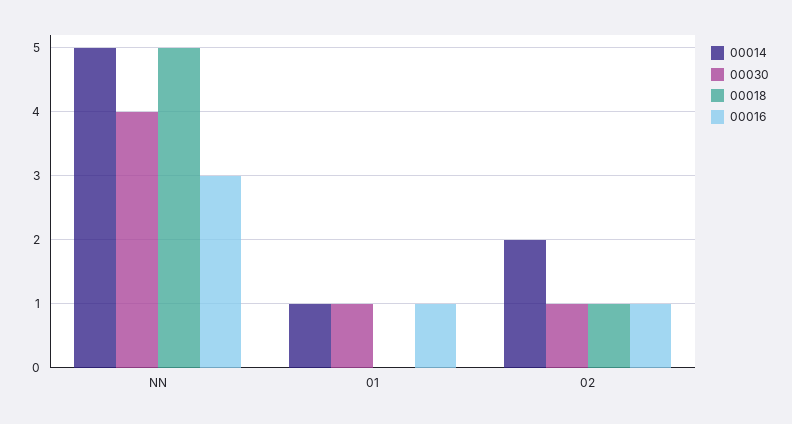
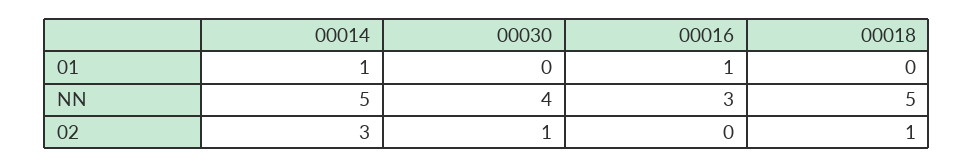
00030, 01: 1 -> 0
00014, 02: 2 -> 3
00016, 02: 1 -> 0

